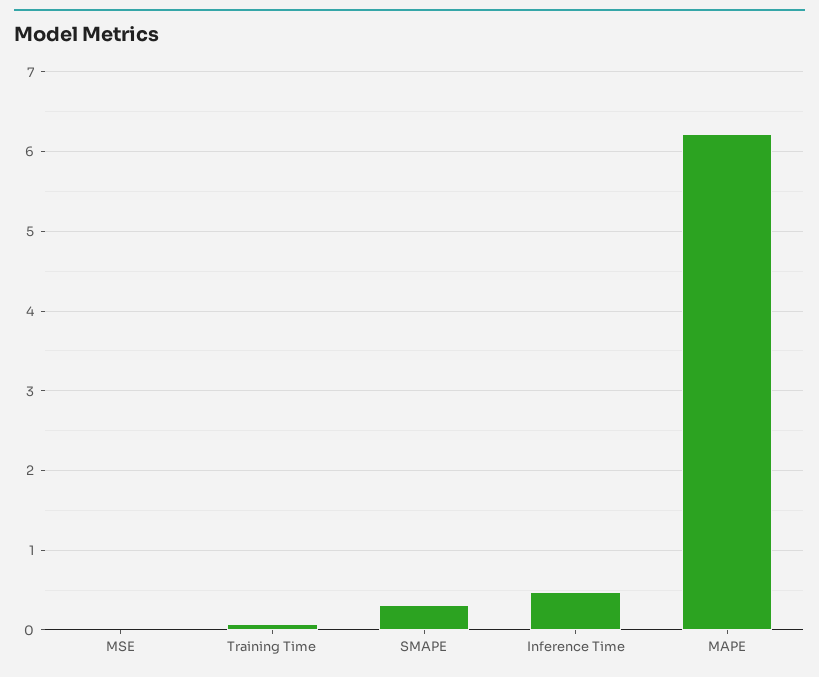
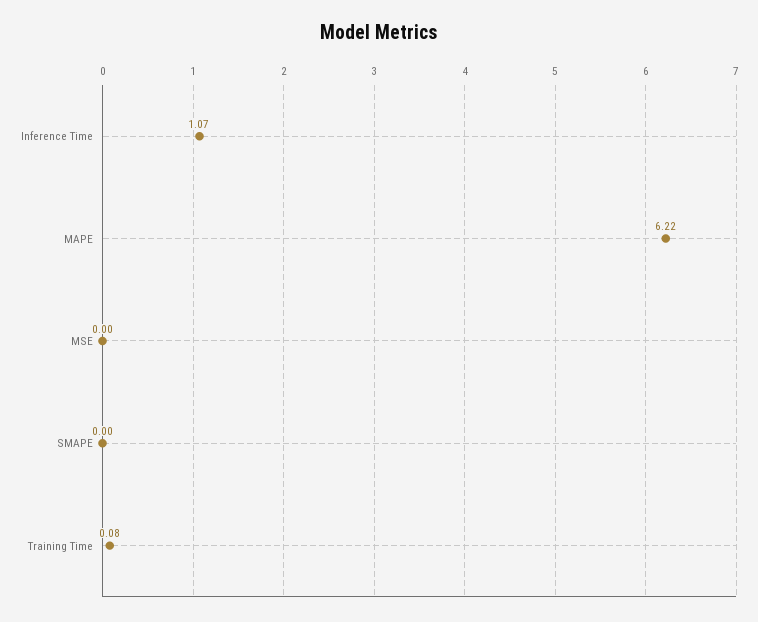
SMAPE: 0.3 -> 0
Inference Time: 0.5 -> 1.07

